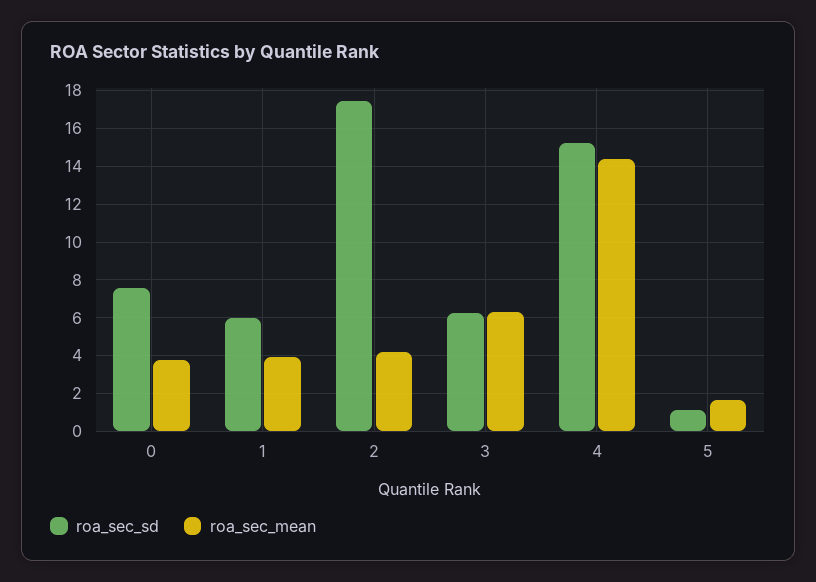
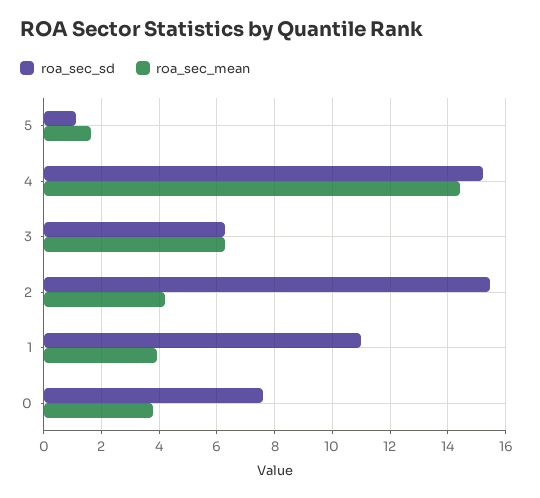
roa_sec_sd, 1: 6 -> 11
roa_sec_sd, 2: 17.5 -> 15.5

